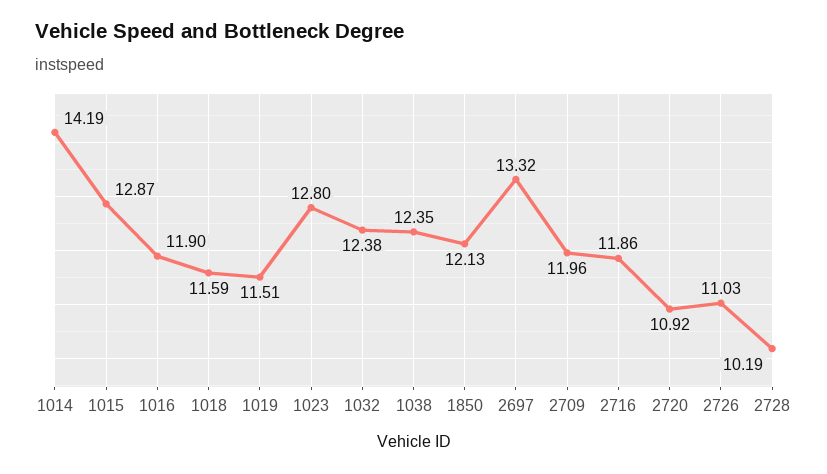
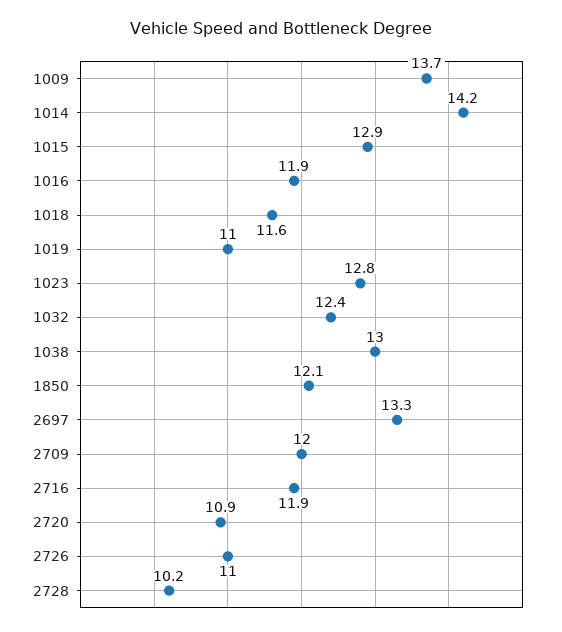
1019: 11.51 -> 11
1038: 12.35 -> 13
1009: none -> 13.7

